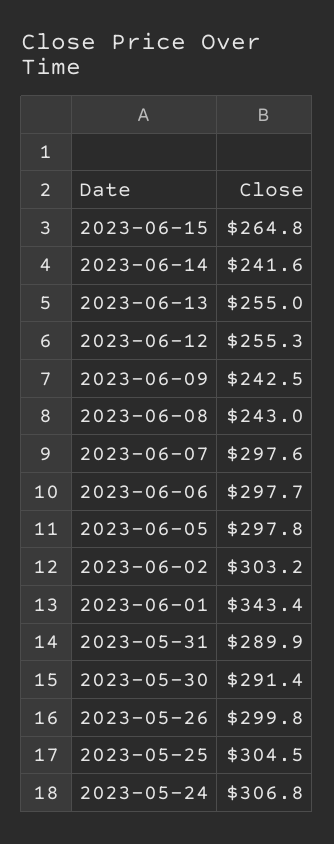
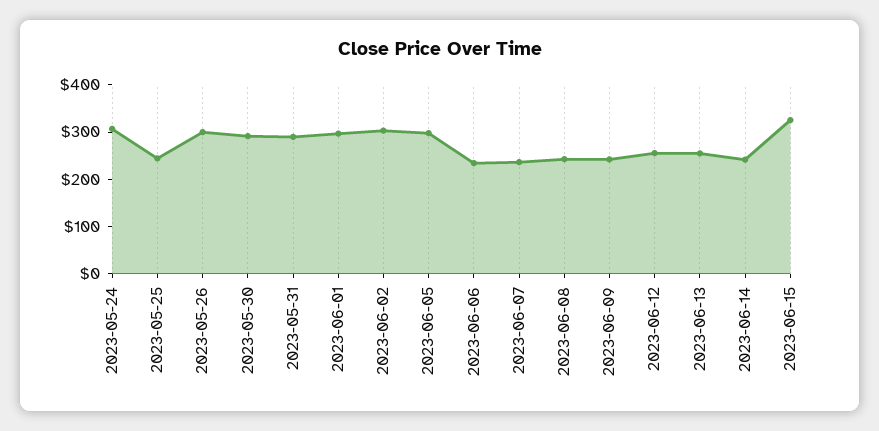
2023-06-15: 264.8 -> 320
2023-06-07: 297.6 -> 240
2023-06-06: 297.7 -> 240
2023-06-01: 343.4 -> 300
2023-05-25: 304.5 -> 240

